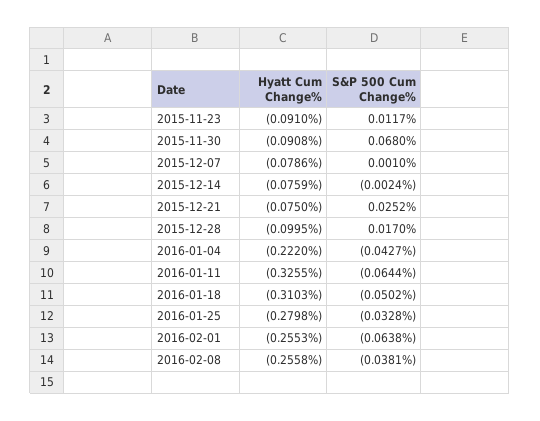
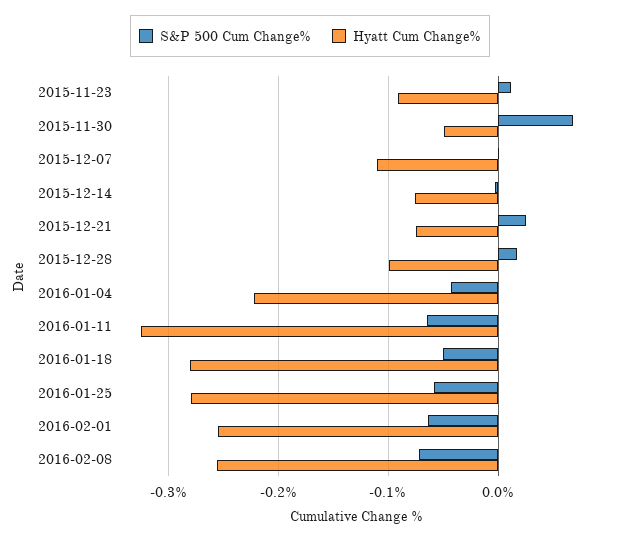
Hyatt Cum Change%, 2015-11-30: -0.0908 -> -0.05
Hyatt Cum Change%, 2015-12-07: -0.0786 -> -0.11
Hyatt Cum Change%, 2016-01-18: -0.3103 -> -0.28
S&P 500 Cum Change%, 2016-01-25: -0.0328 -> -0.06
S&P 500 Cum Change%, 2016-02-08: -0.0381 -> -0.07

